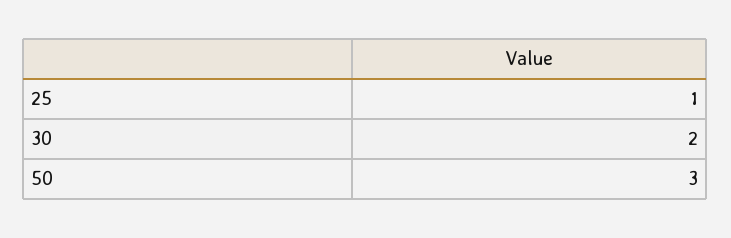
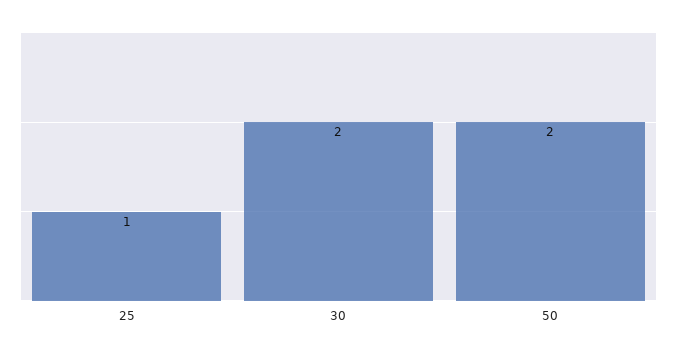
50: 3 -> 2

